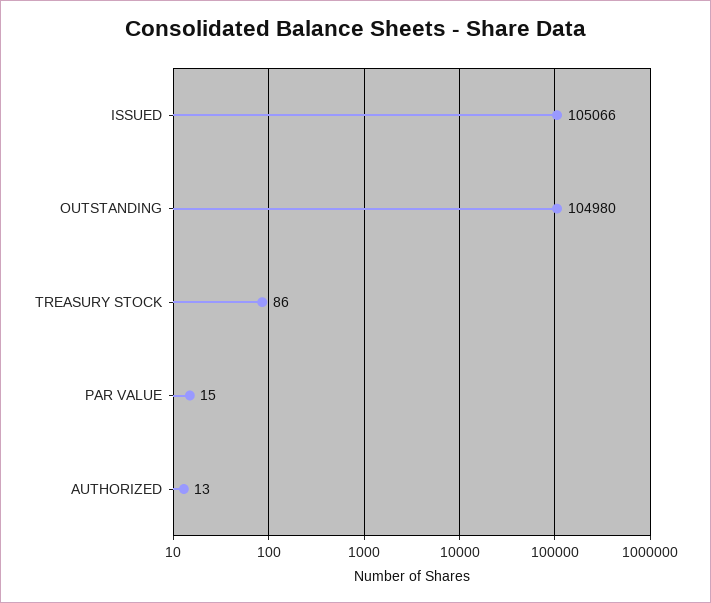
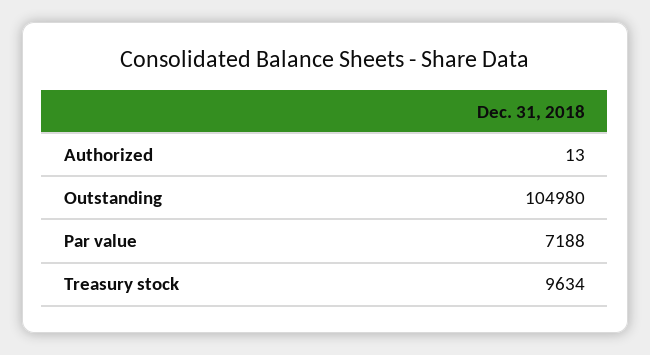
ISSUED: 105066 -> none
TREASURY STOCK: 86 -> 9634
PAR VALUE: 15 -> 7188

